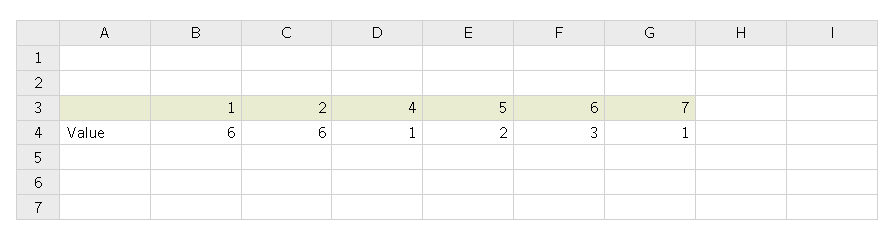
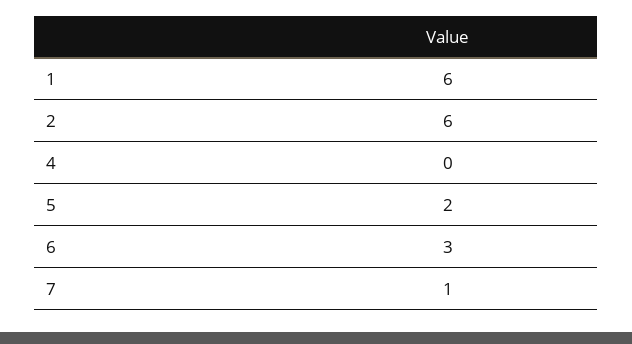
4: 1 -> 0

